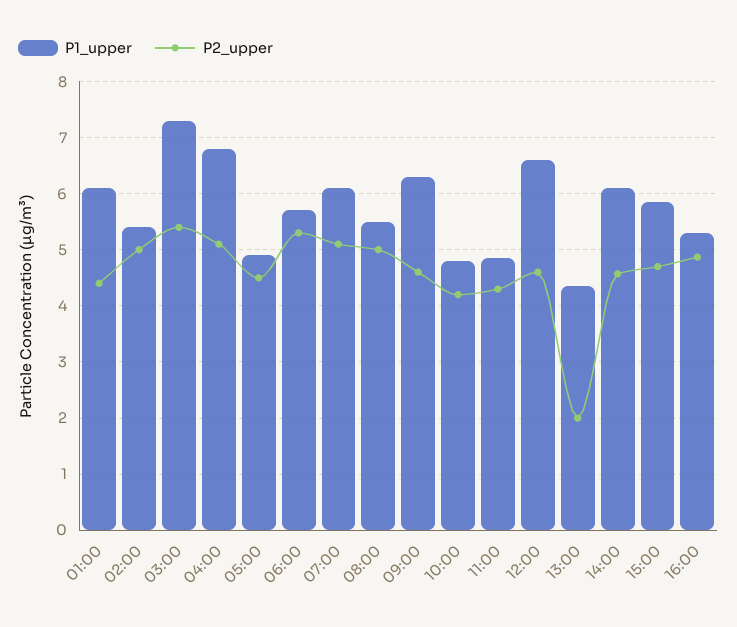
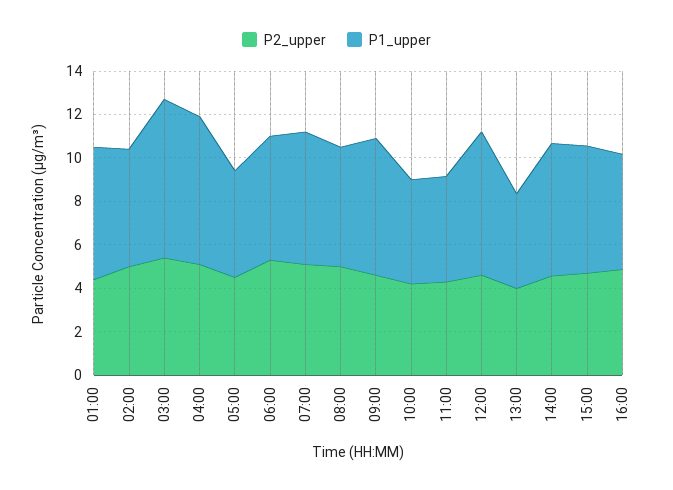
P2_upper, 13:00: 2 -> 4

